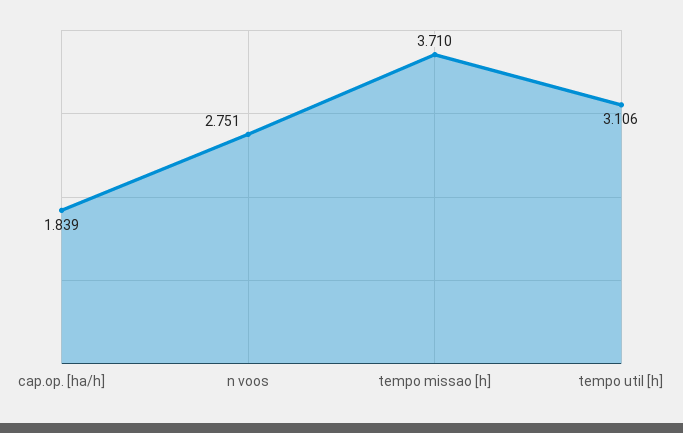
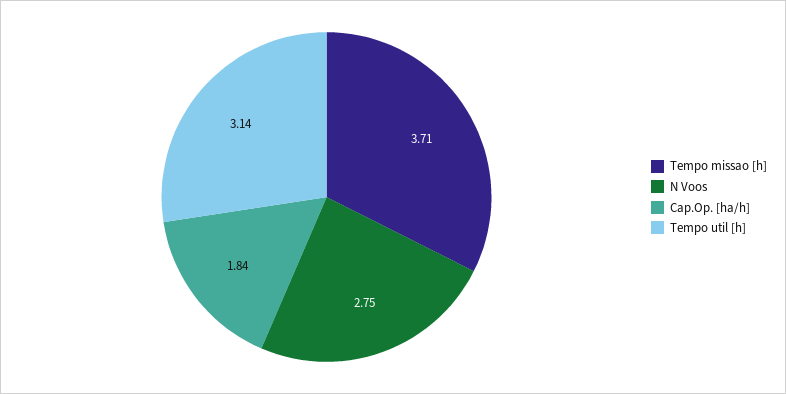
tempo util [h]: 3.106 -> 3.14

